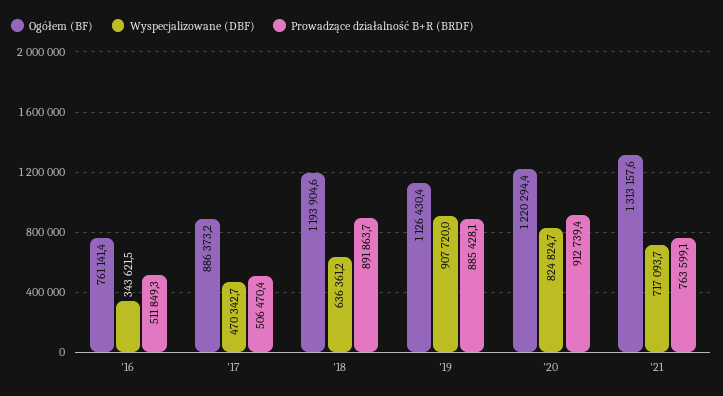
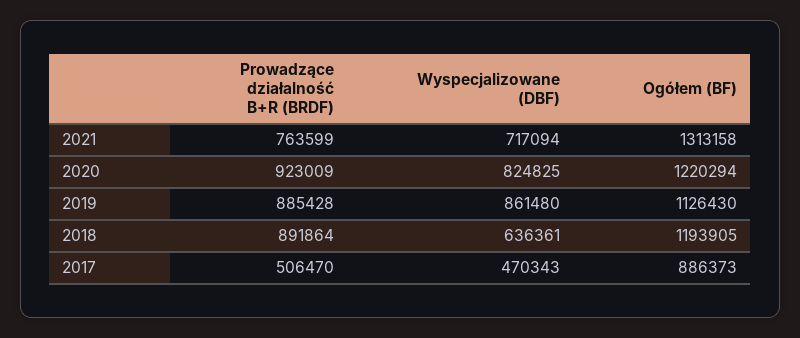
Ogółem (BF), '16: 761141.4 -> none
Wyspecjalizowane (DBF), '16: 343621.5 -> none
Prowadzące działalność B+R (BRDF), '16: 511849.3 -> none
Wyspecjalizowane (DBF), '19: 907720 -> 861480
Prowadzące działalność B+R (BRDF), '20: 912739.4 -> 923009

